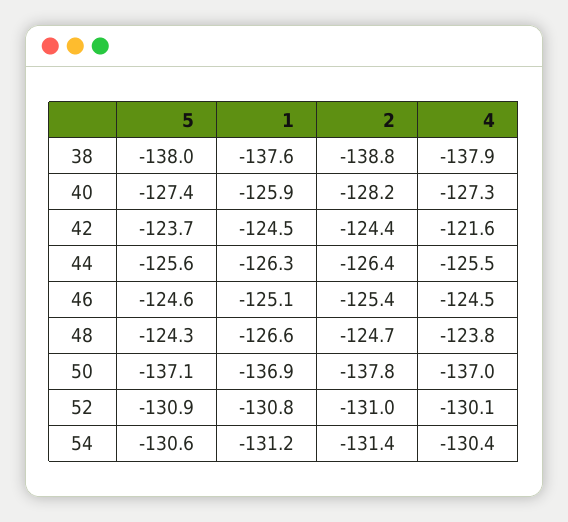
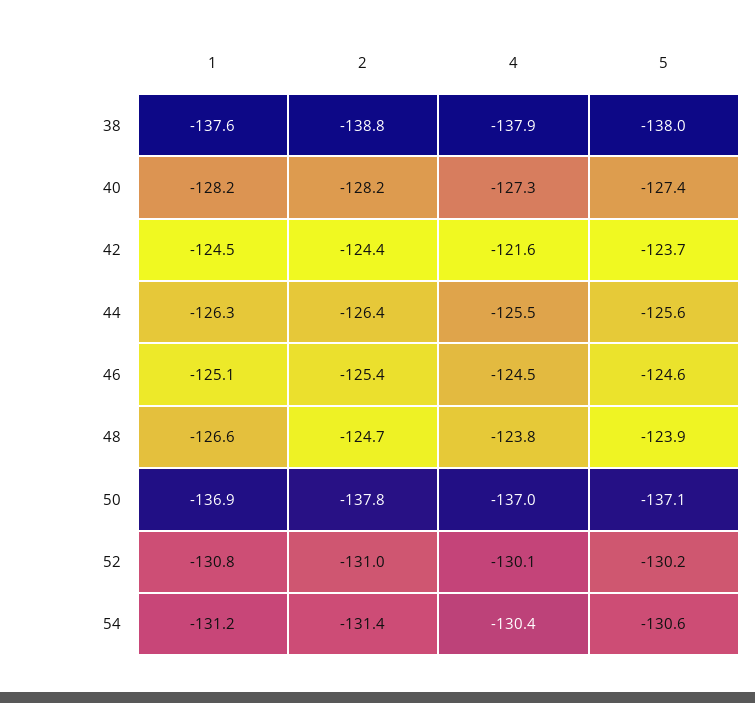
1, 40: -125.9 -> -128.2
5, 48: -124.3 -> -123.9
5, 52: -130.9 -> -130.2

